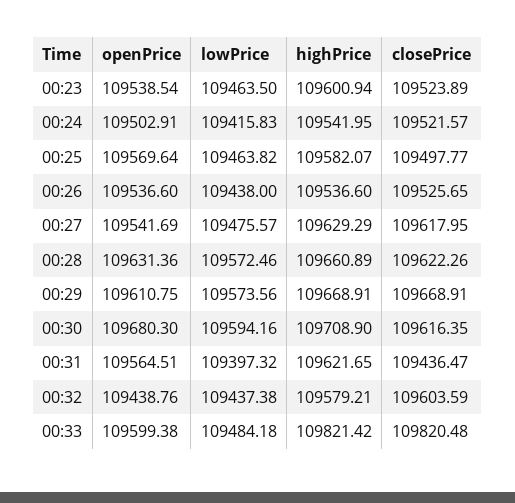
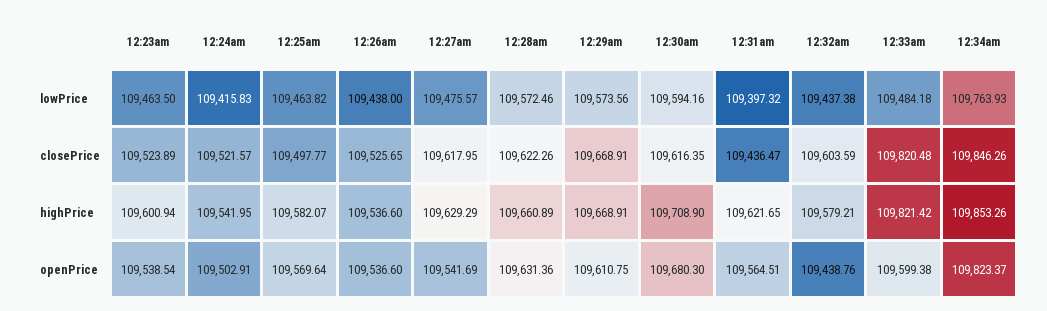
lowPrice, 12:34am: none -> 109763.93
closePrice, 12:34am: none -> 109846.26
highPrice, 12:34am: none -> 109853.26
openPrice, 12:34am: none -> 109823.37

